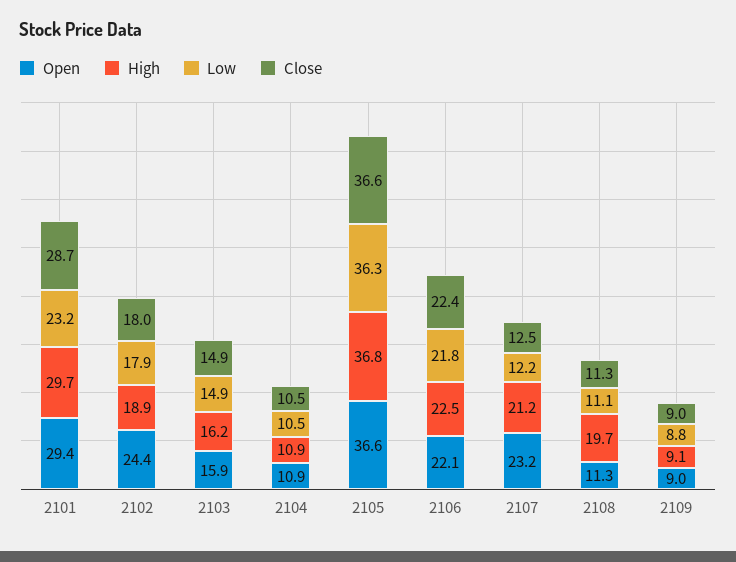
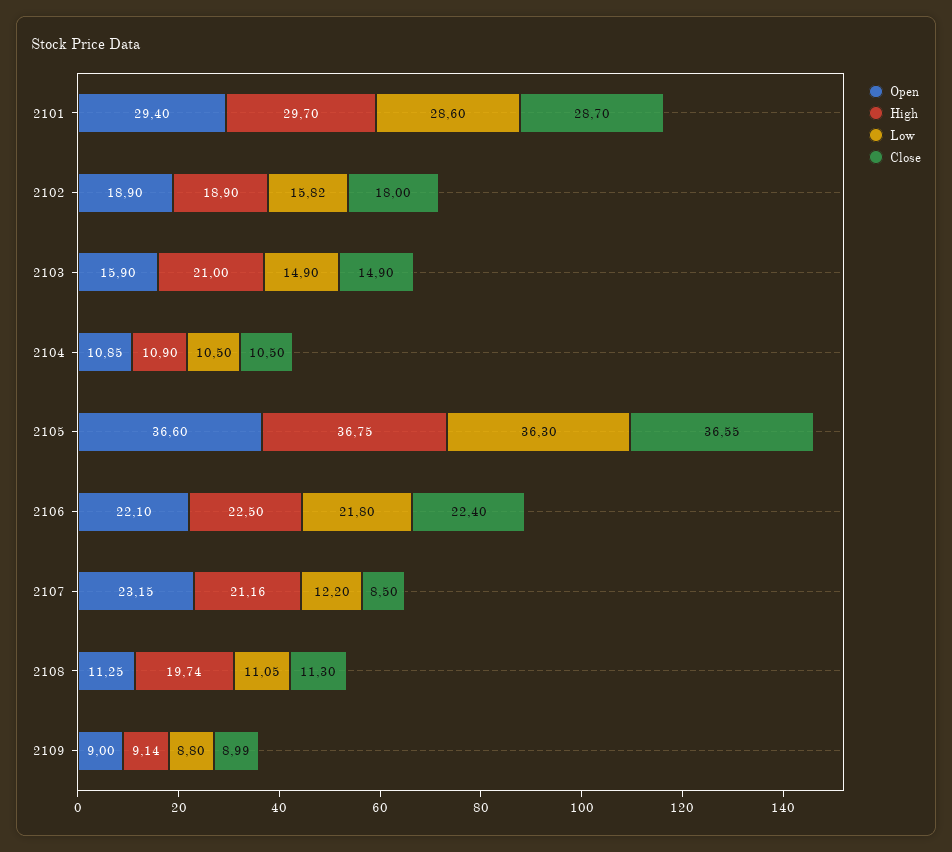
Low, 2101: 23.2 -> 28.6
Open, 2102: 24.4 -> 18.9
Low, 2102: 17.9 -> 15.82
High, 2103: 16.2 -> 21
Close, 2107: 12.5 -> 8.5

